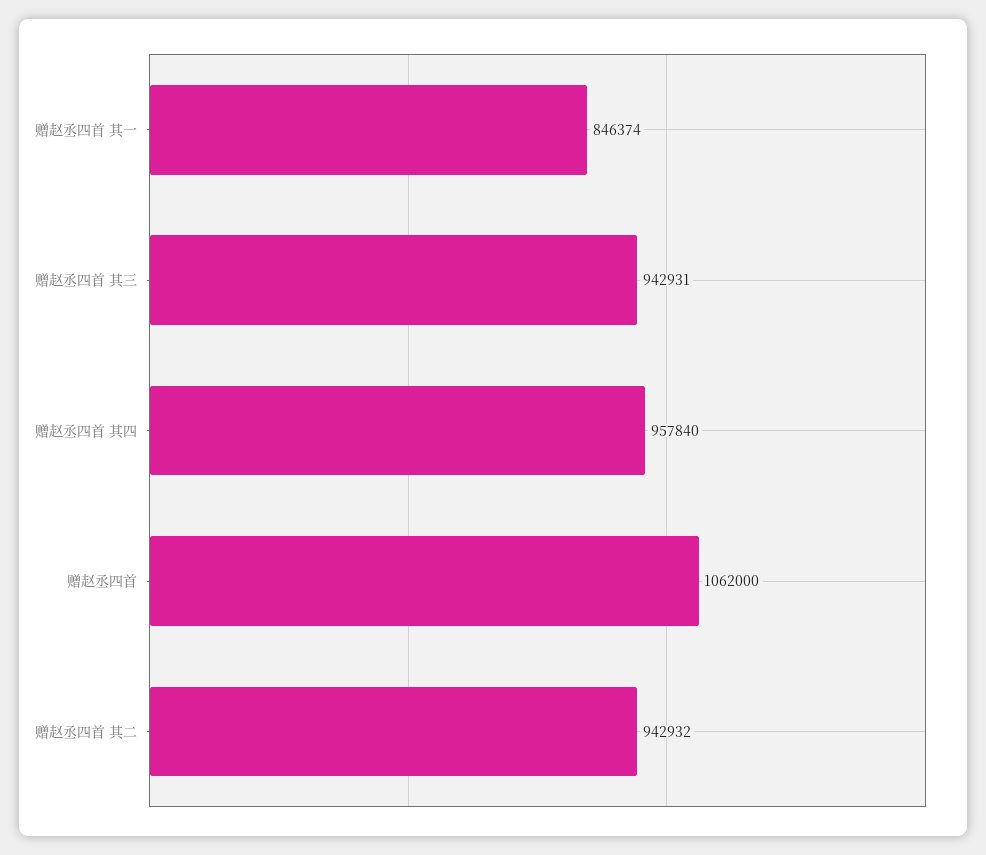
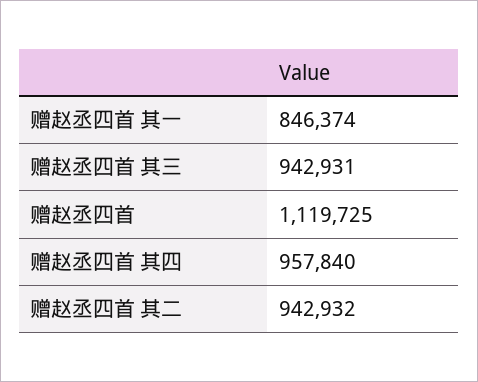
赠赵丞四首: 1062000 -> 1119725

